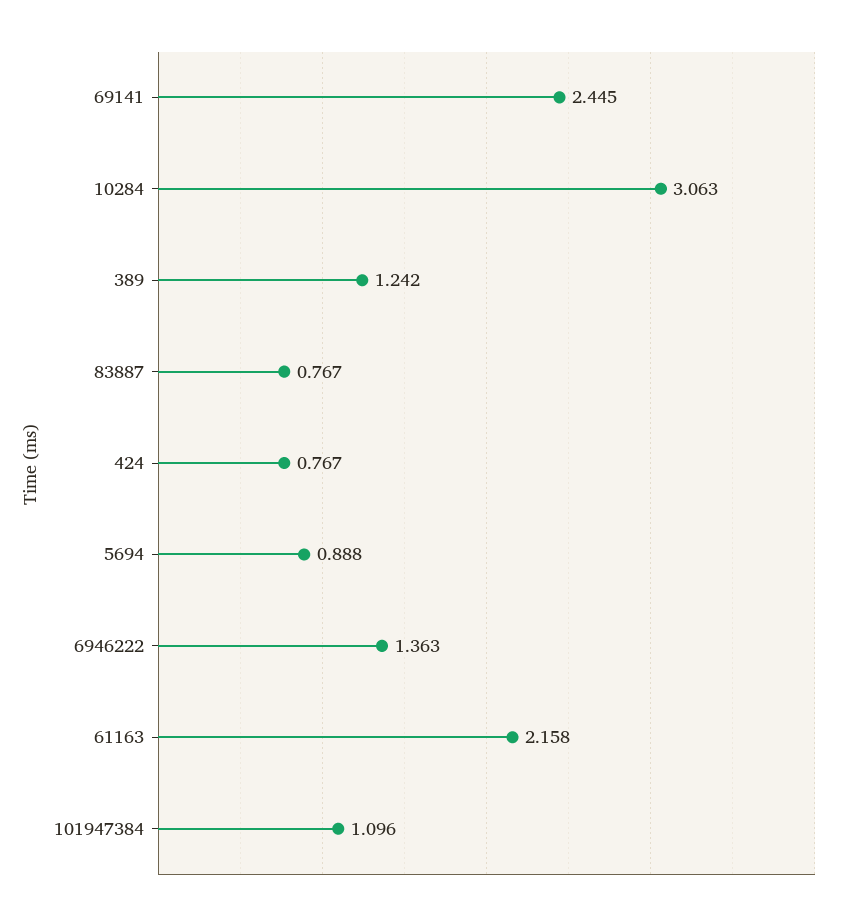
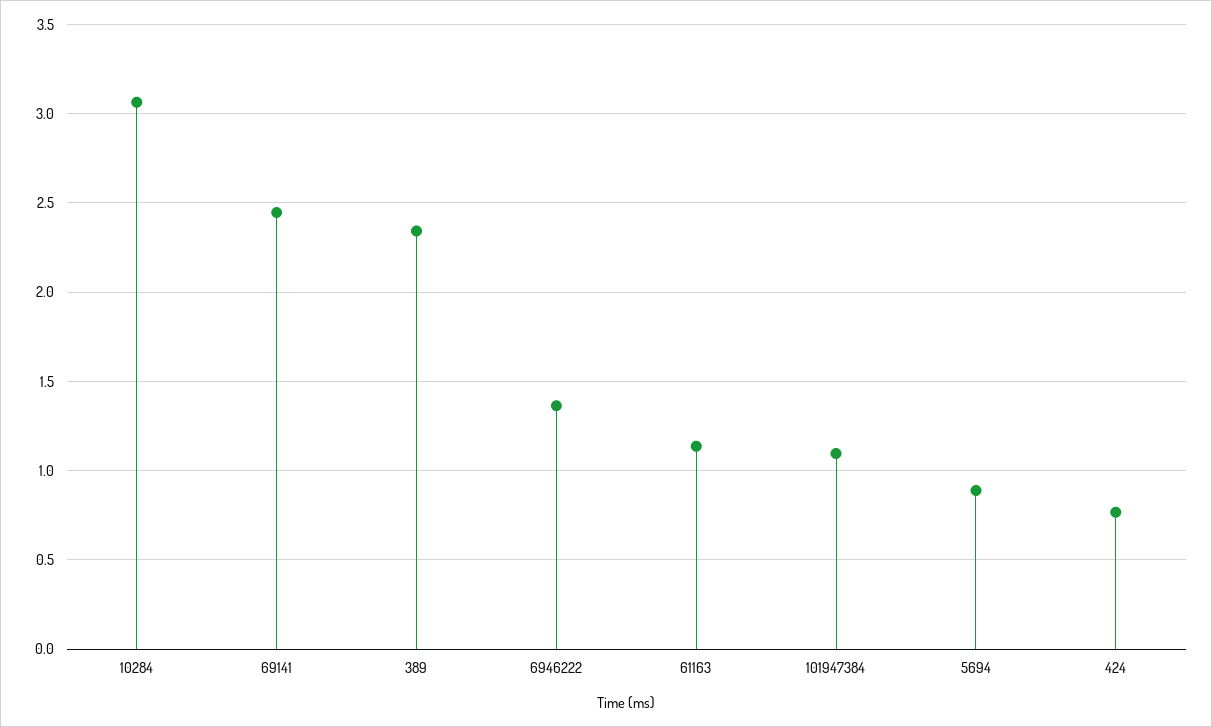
389: 1.242 -> 2.35
83887: 0.767 -> none
61163: 2.158 -> 1.15

